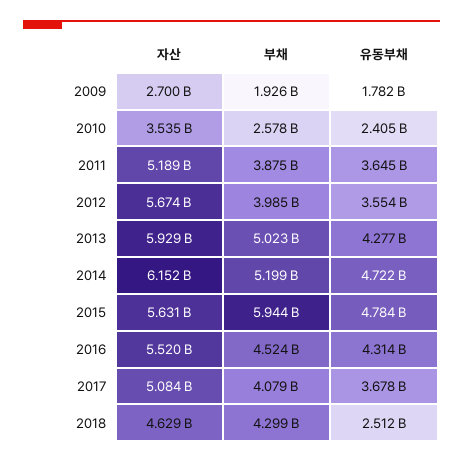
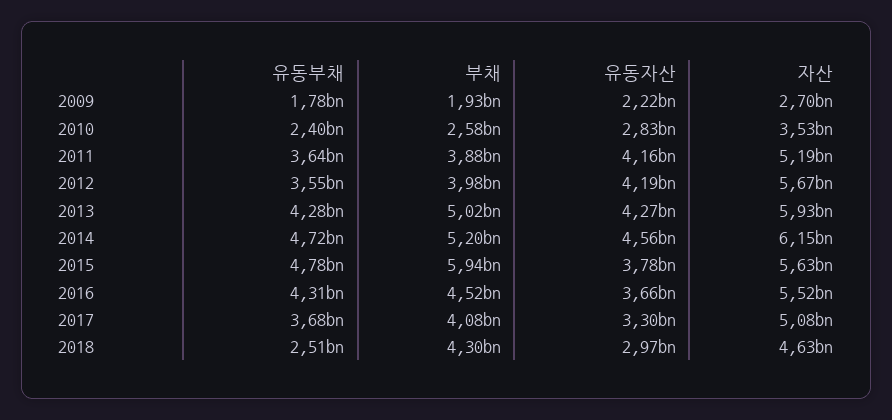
유동자산, 2009: none -> 2220000000
유동자산, 2010: none -> 2830000000
유동자산, 2011: none -> 4160000000
유동자산, 2012: none -> 4190000000
유동자산, 2013: none -> 4270000000
유동자산, 2014: none -> 4560000000
유동자산, 2015: none -> 3780000000
유동자산, 2016: none -> 3660000000
유동자산, 2017: none -> 3300000000
유동자산, 2018: none -> 2970000000

